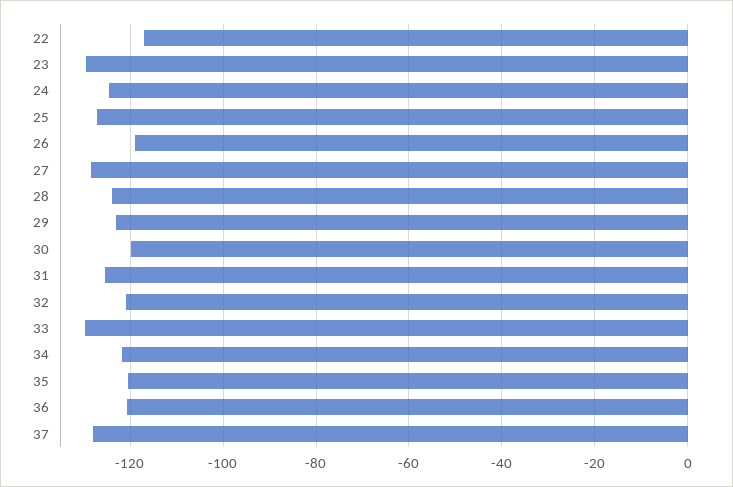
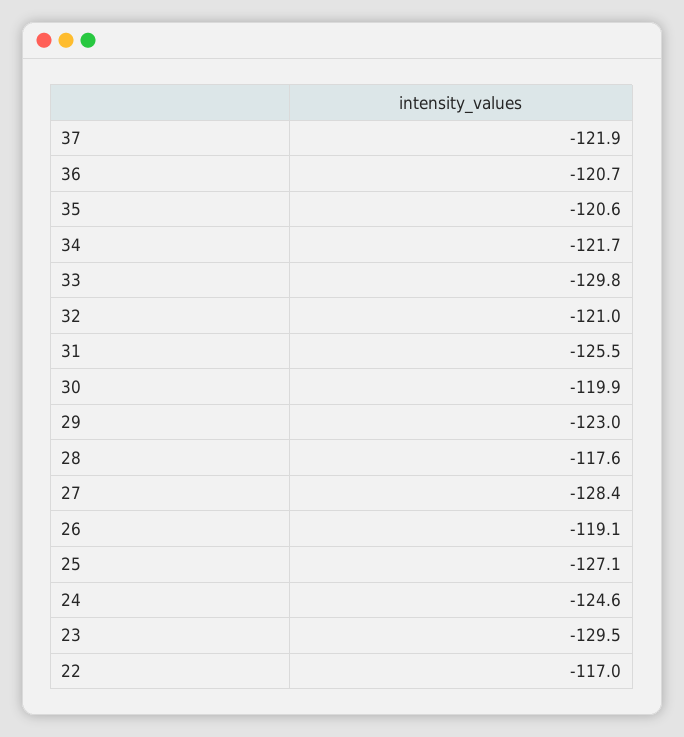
28: -124 -> -117.6
37: -128 -> -121.9

